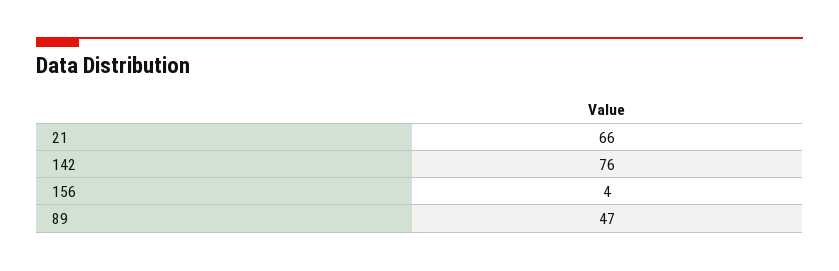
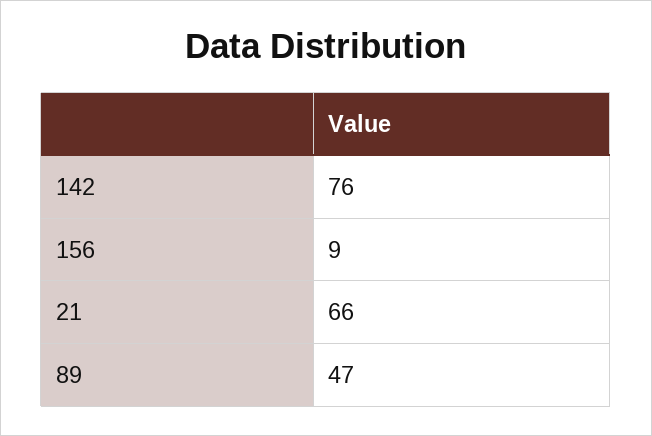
156: 4 -> 9

